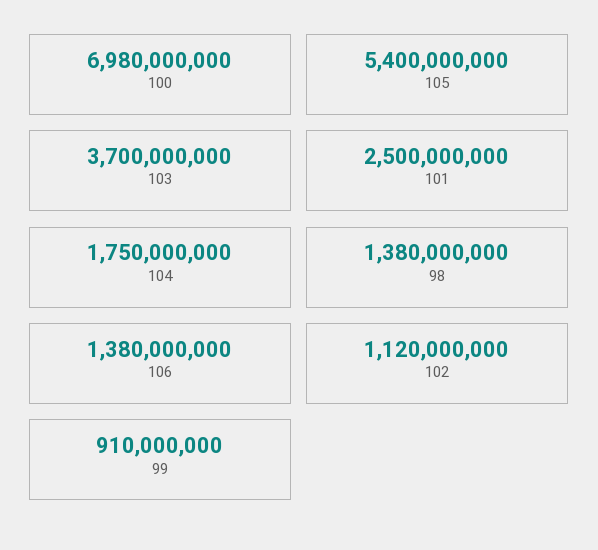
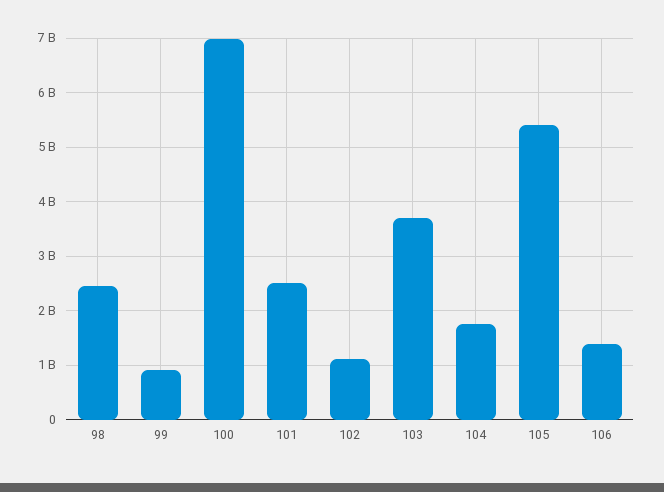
98: 1380000000 -> 2400000000

